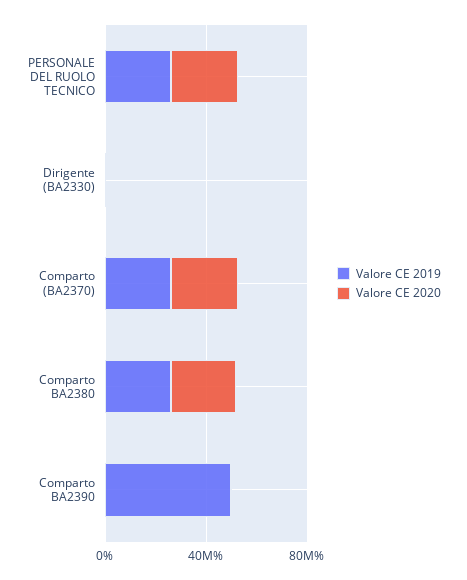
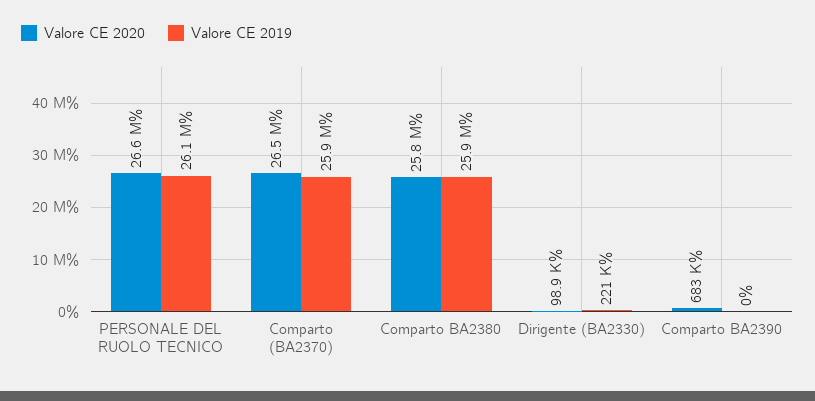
Valore CE 2019, Comparto BA2390: 50000000 -> 0

